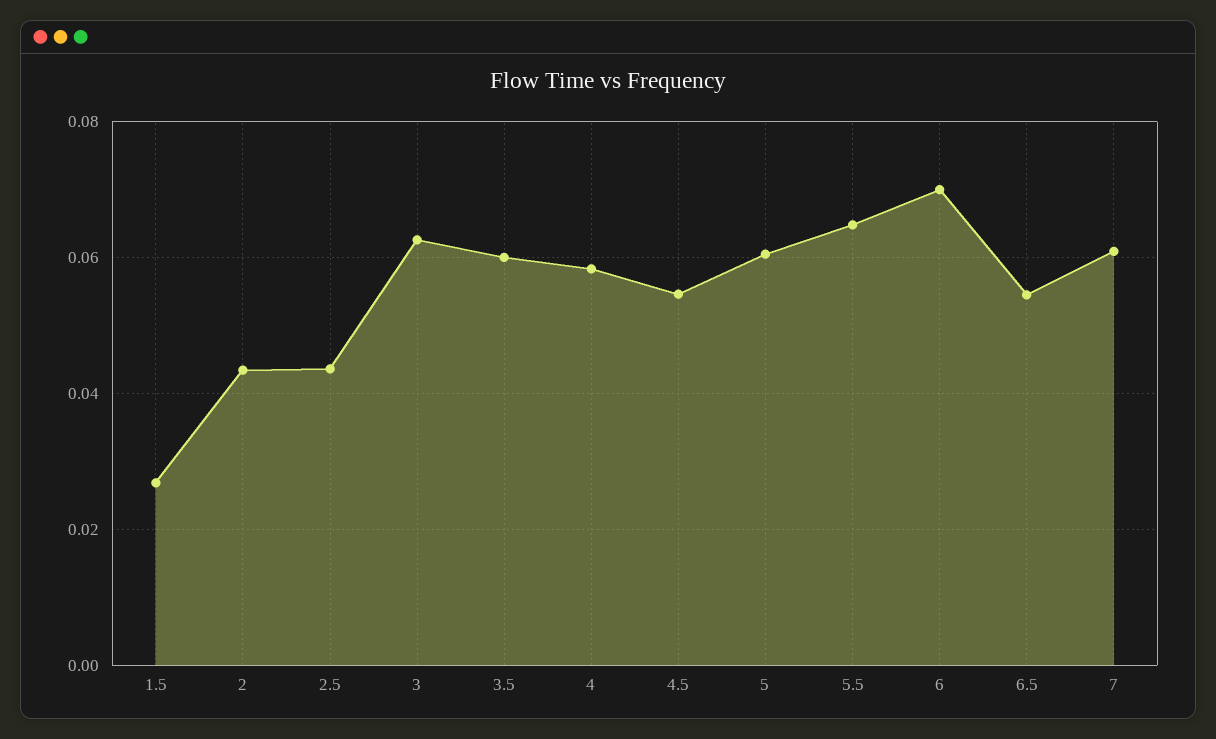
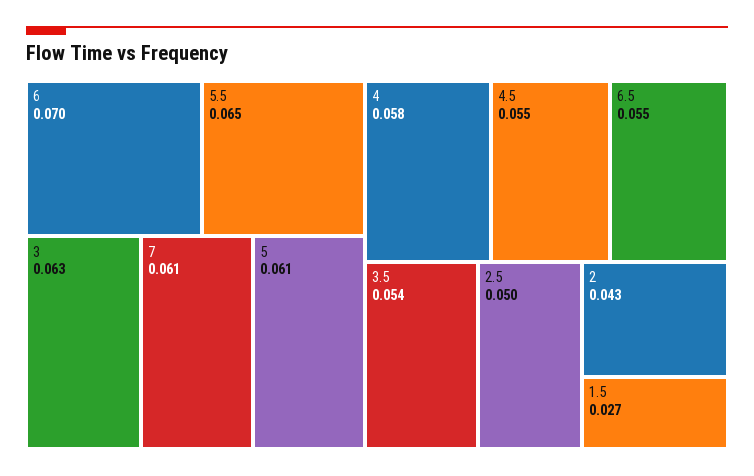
2.5: 0.044 -> 0.05
3.5: 0.06 -> 0.054

